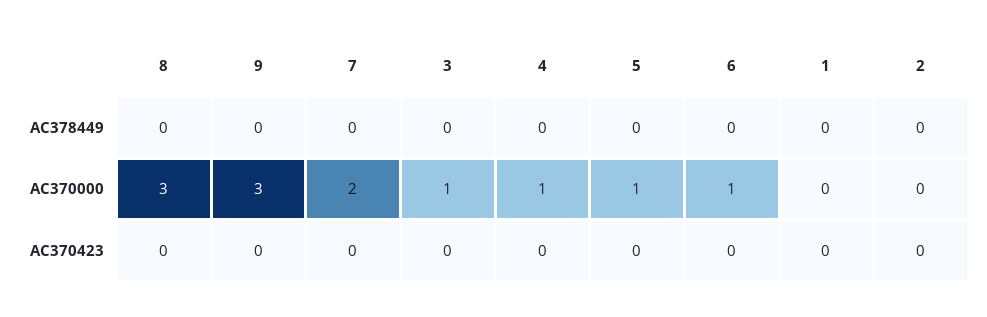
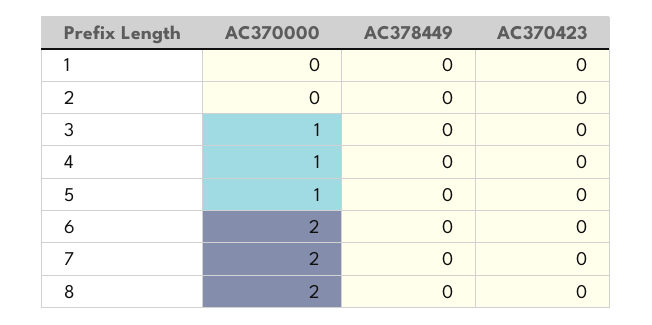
9, AC378449: 0 -> none
8, AC370000: 3 -> 2
9, AC370000: 3 -> none
6, AC370000: 1 -> 2
9, AC370423: 0 -> none

